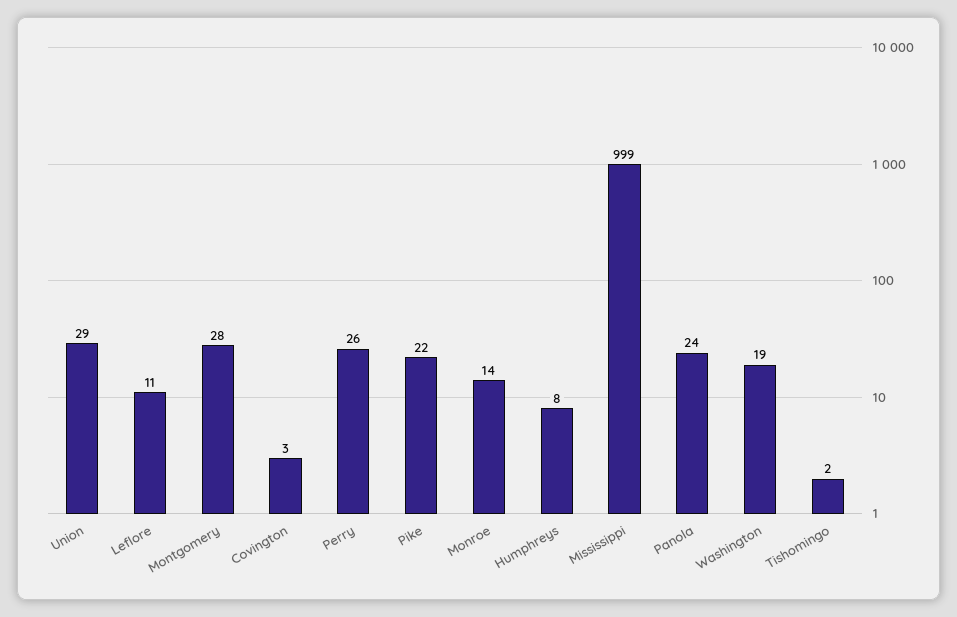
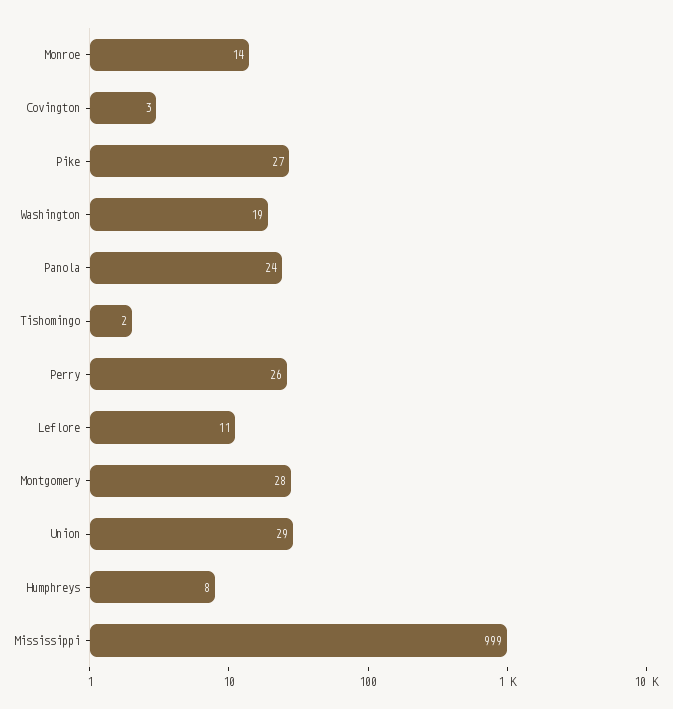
Pike: 22 -> 27

